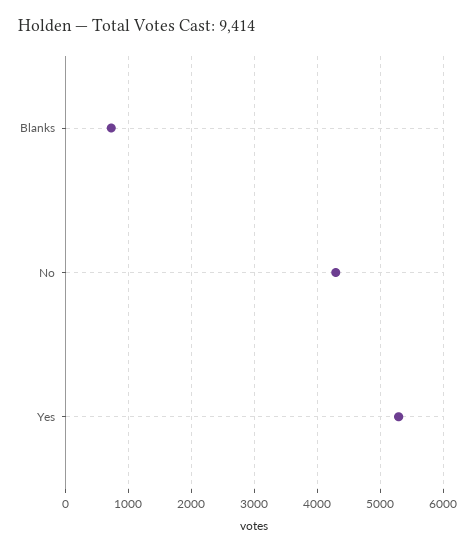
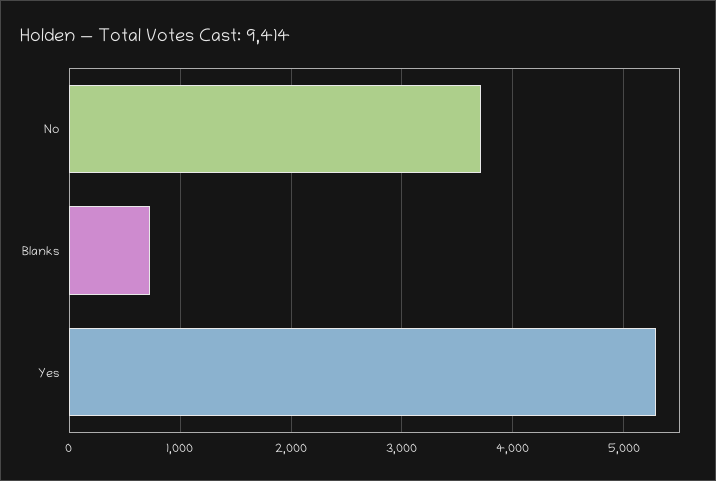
No: 4300 -> 3700

